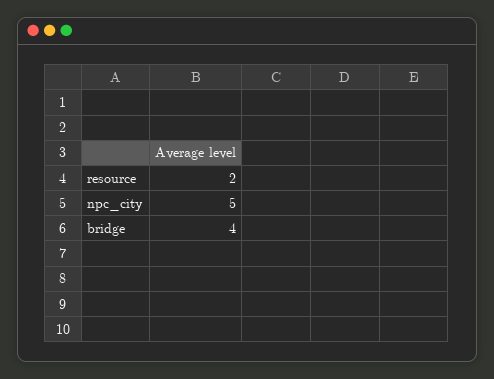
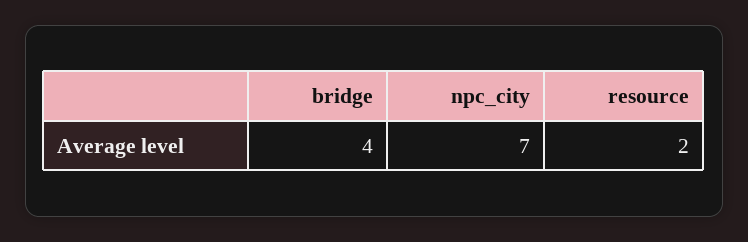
npc_city: 5 -> 7

